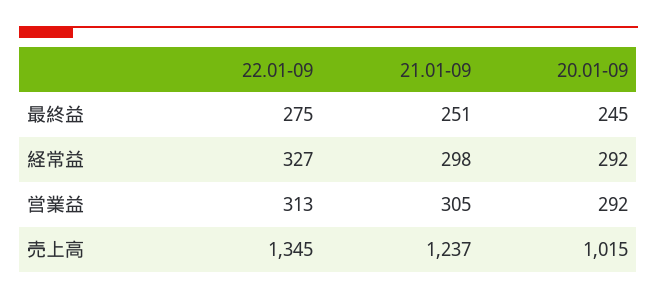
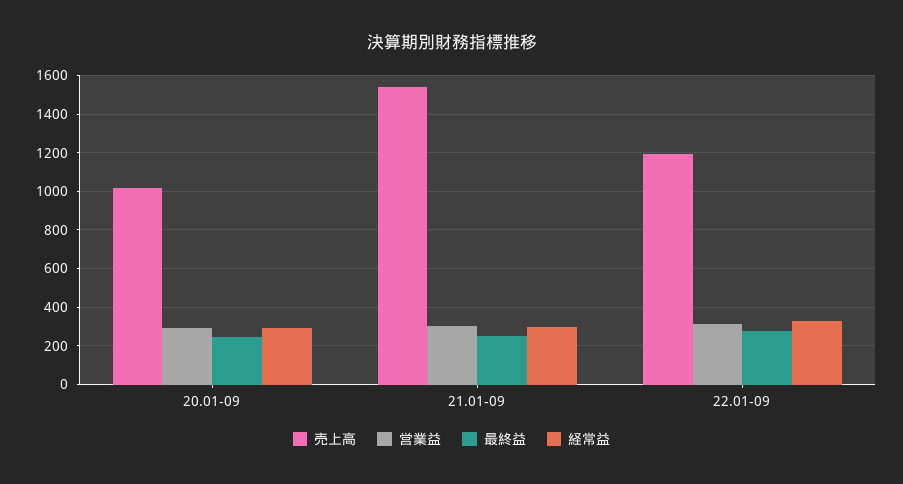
売上高, 22.01-09: 1345 -> 1200
売上高, 21.01-09: 1237 -> 1550

